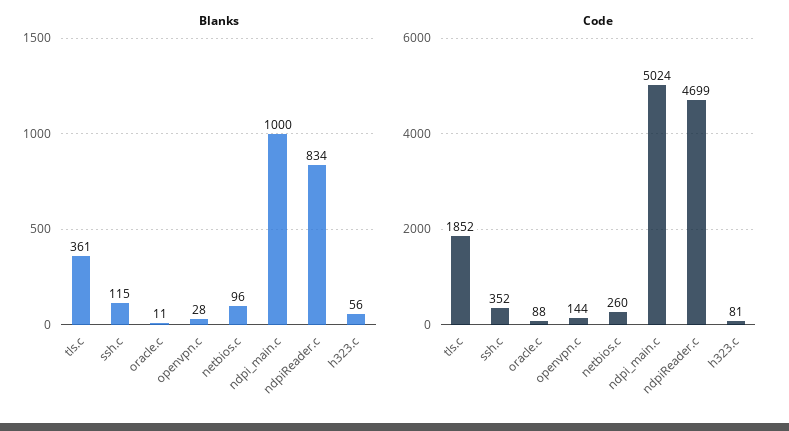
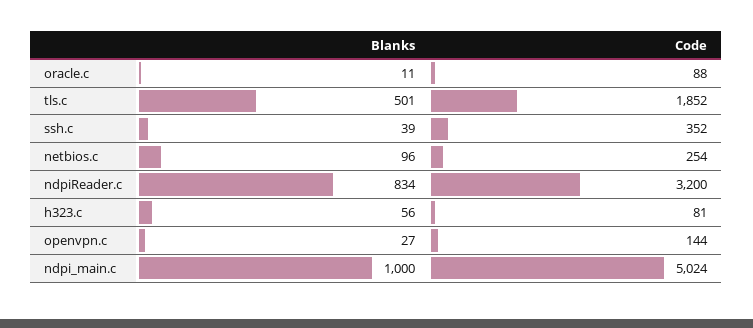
Blanks, tls.c: 361 -> 501
Blanks, ssh.c: 115 -> 39
Blanks, openvpn.c: 28 -> 27
Code, netbios.c: 260 -> 254
Code, ndpiReader.c: 4699 -> 3200

